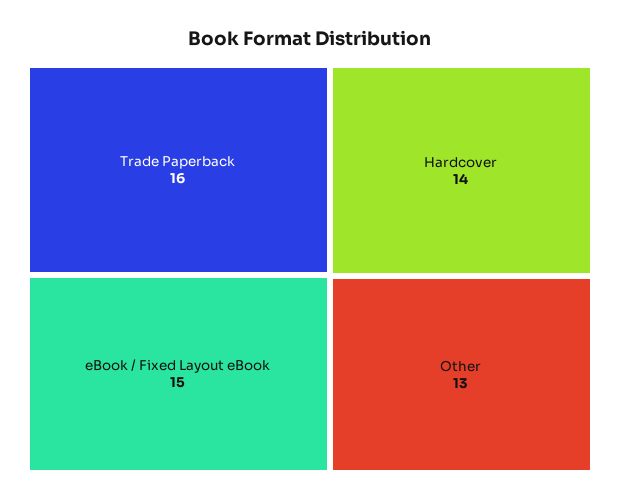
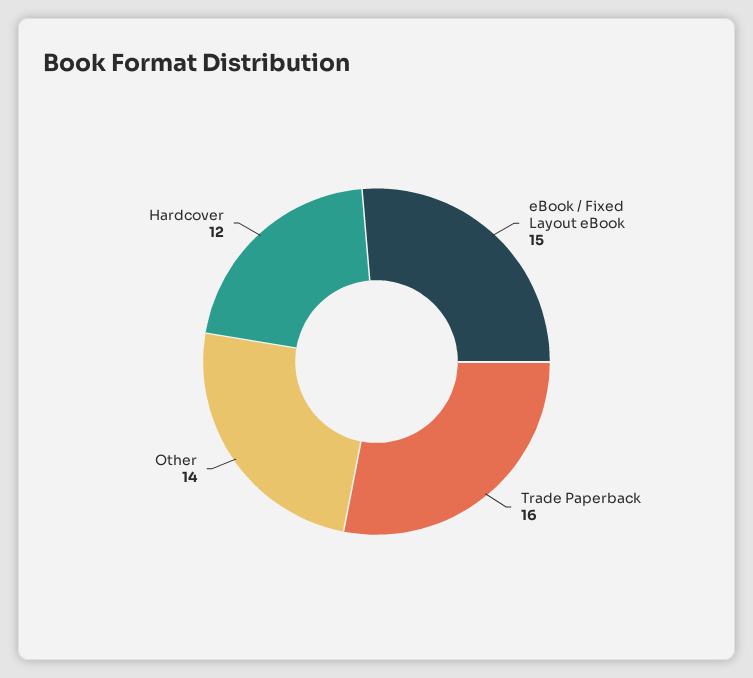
Hardcover: 14 -> 12
Other: 13 -> 14

